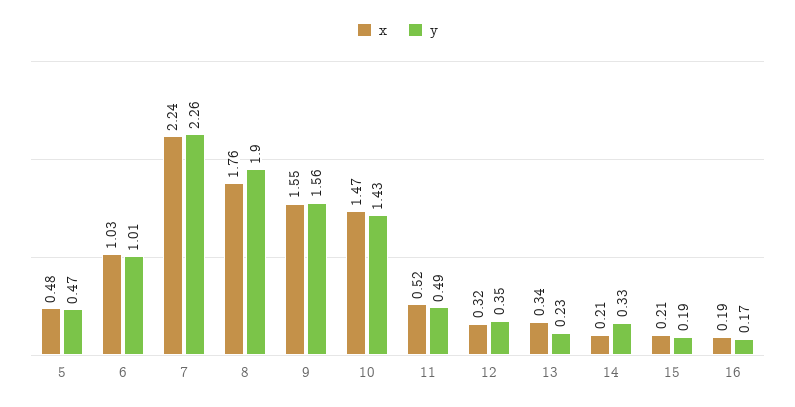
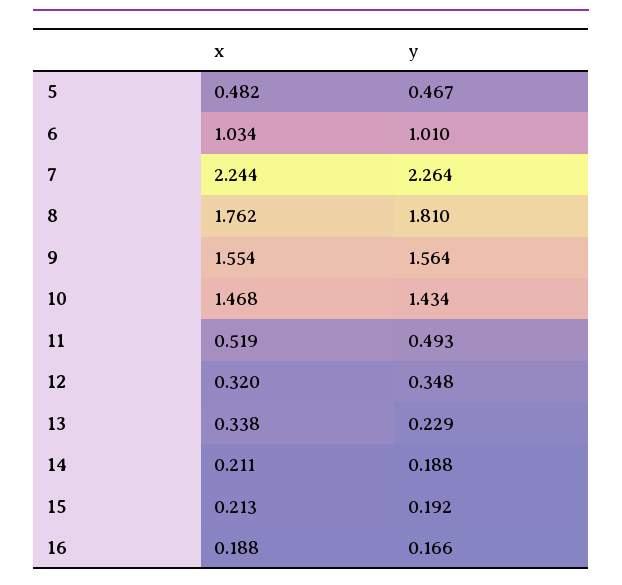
y, 8: 1.9 -> 1.81
y, 14: 0.33 -> 0.188

